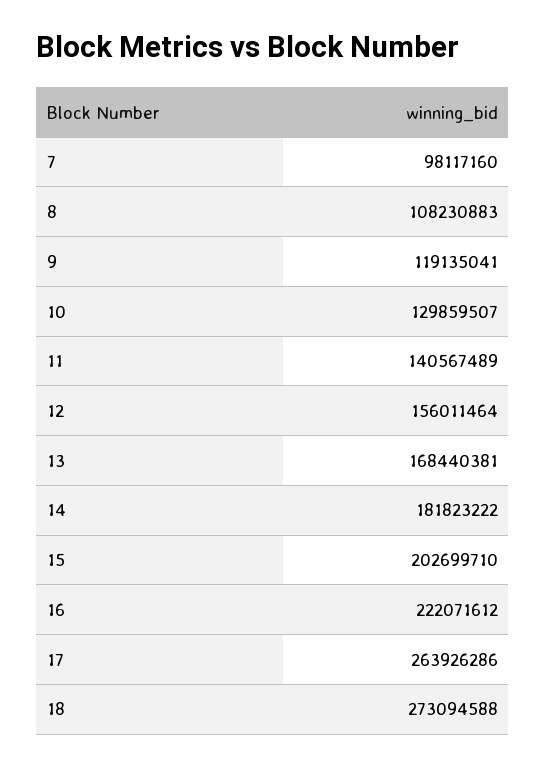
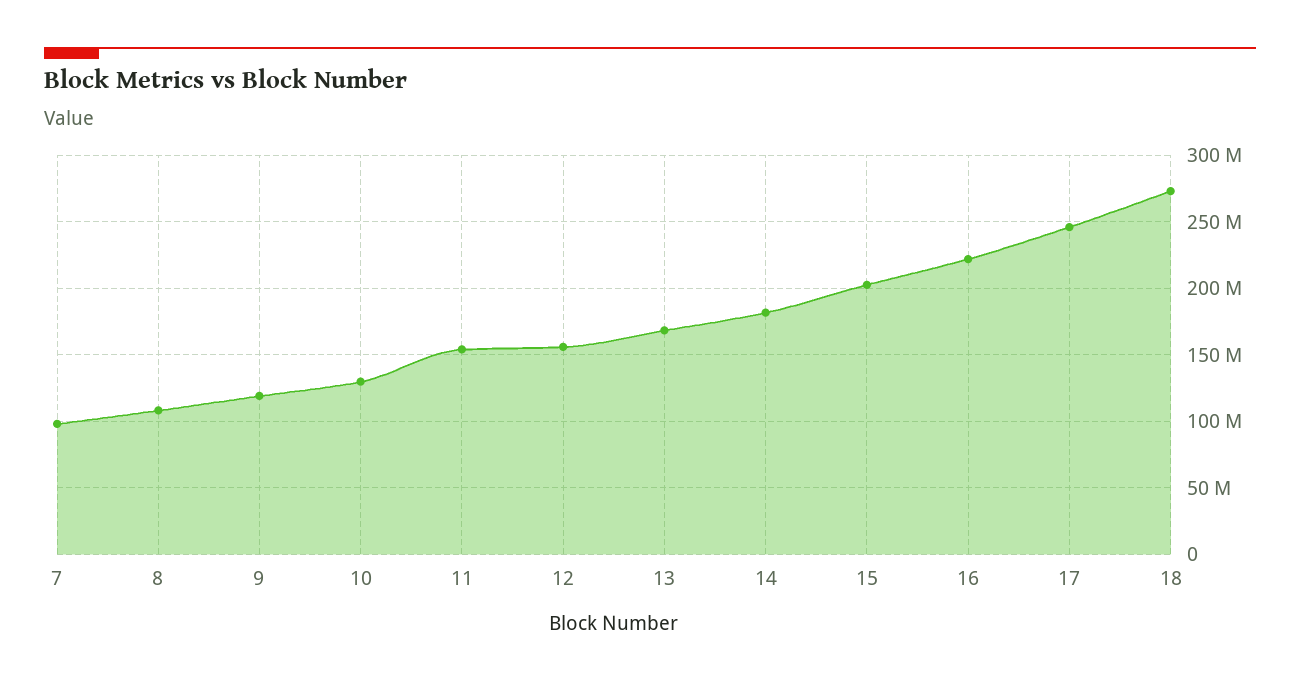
11: 140567489 -> 155000000
17: 263926286 -> 245000000

